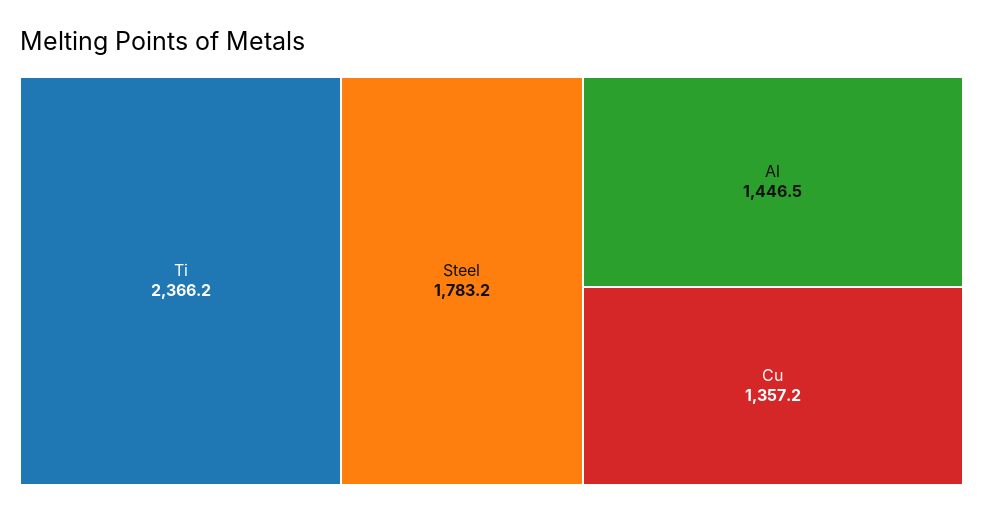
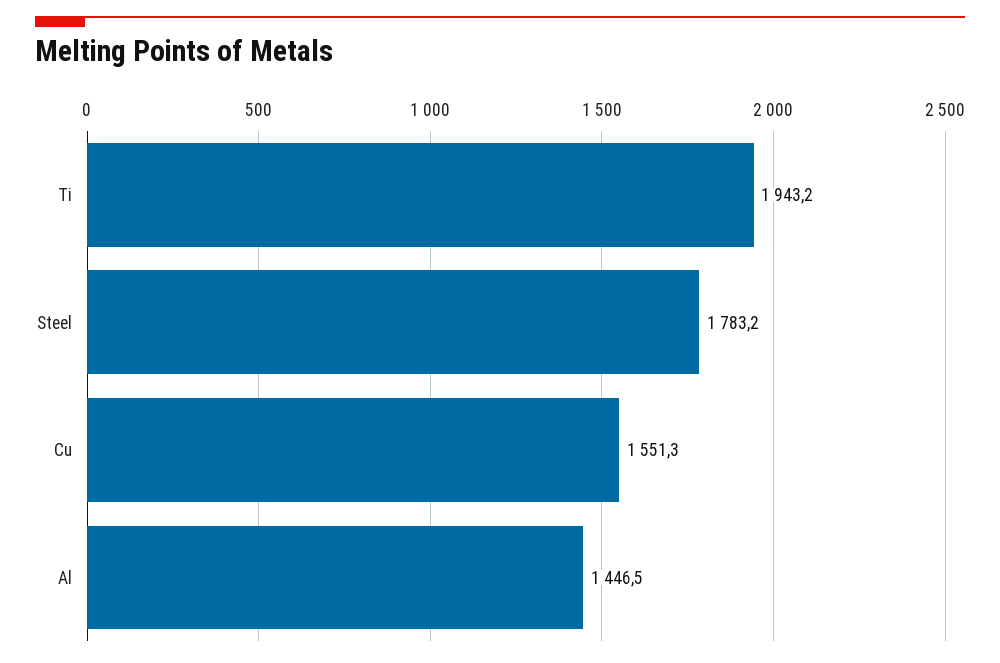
Ti: 2366.2 -> 1943.2
Cu: 1357.2 -> 1551.3

